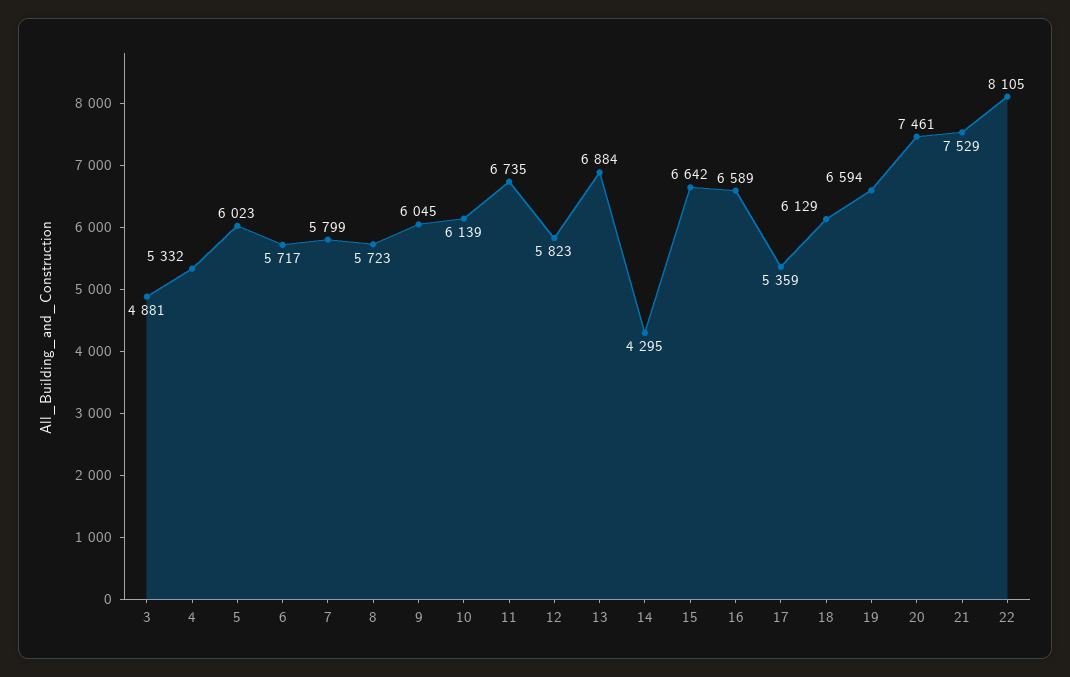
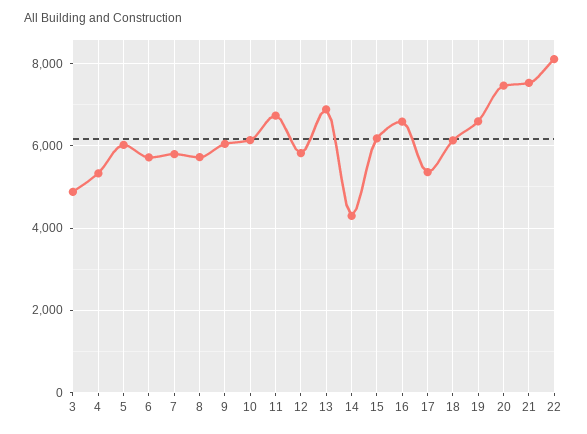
15: 6642 -> 6200

